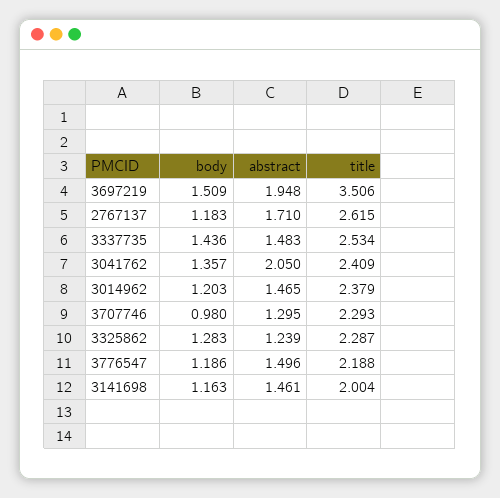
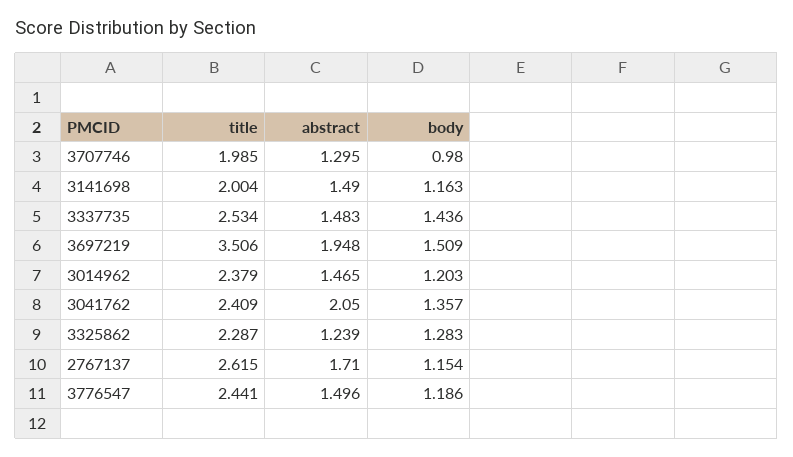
body, 2767137: 1.183 -> 1.154
title, 3707746: 2.293 -> 1.985
title, 3776547: 2.188 -> 2.441
abstract, 3141698: 1.461 -> 1.49

